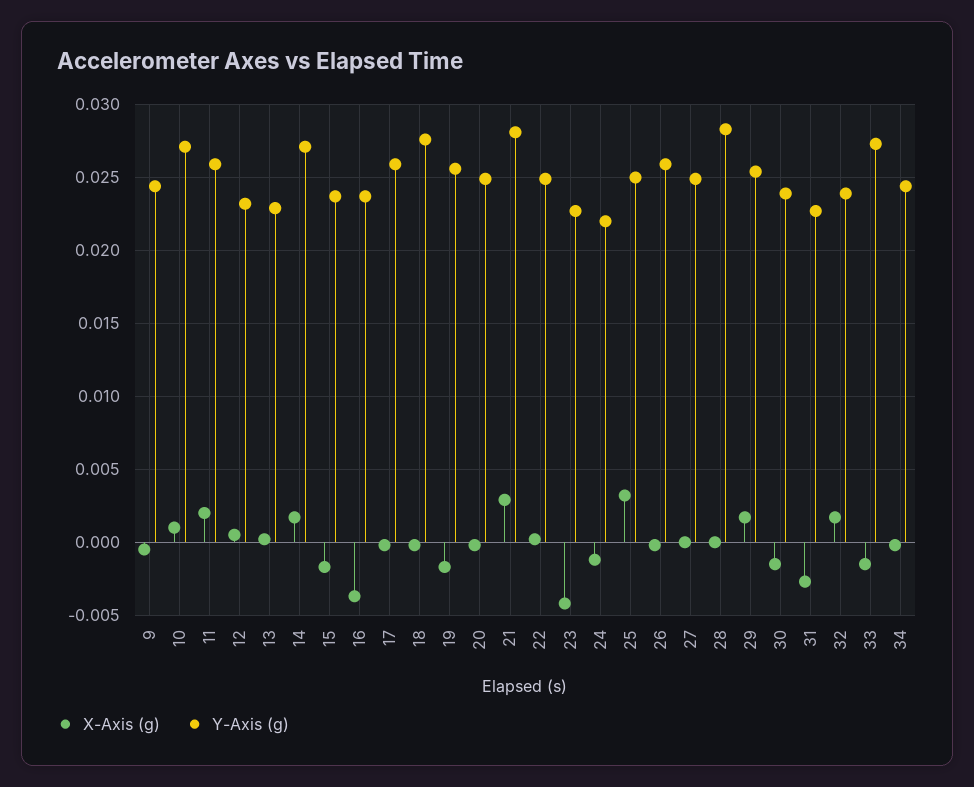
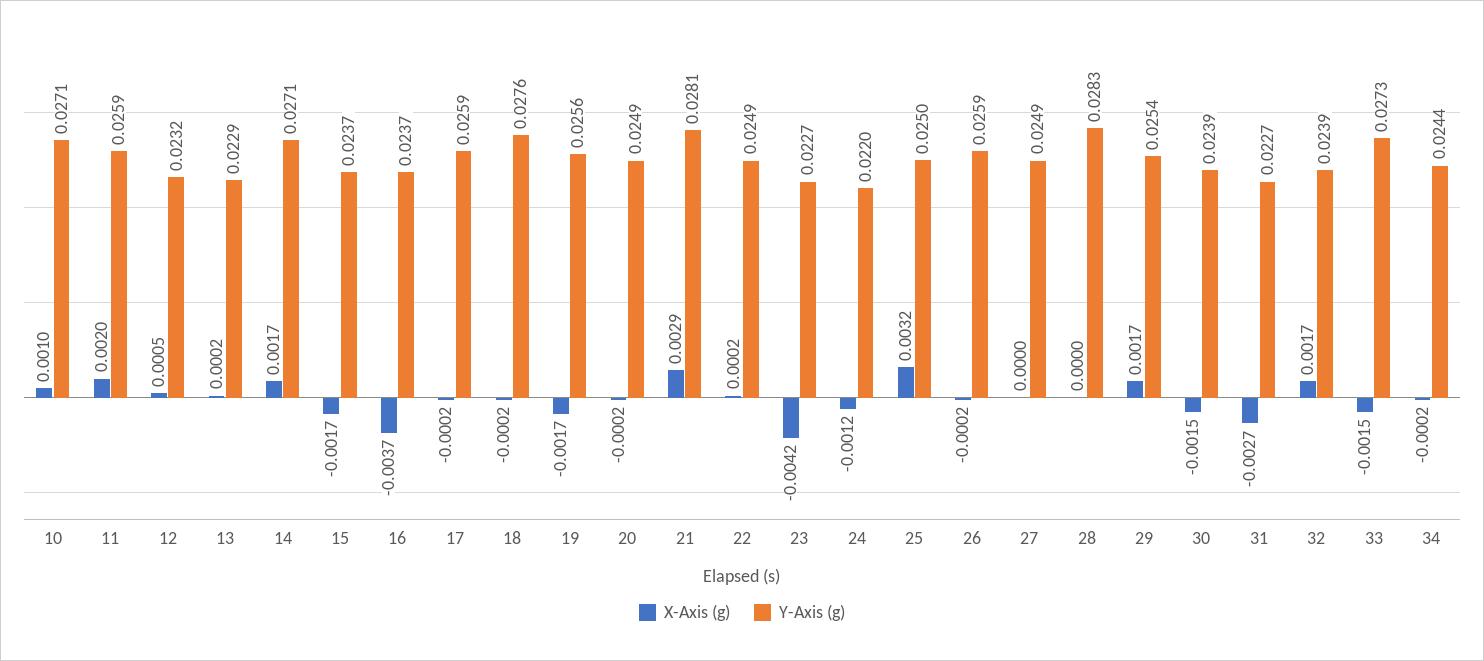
X-Axis (g), 9: -0.0005 -> none
Y-Axis (g), 9: 0.0245 -> none

